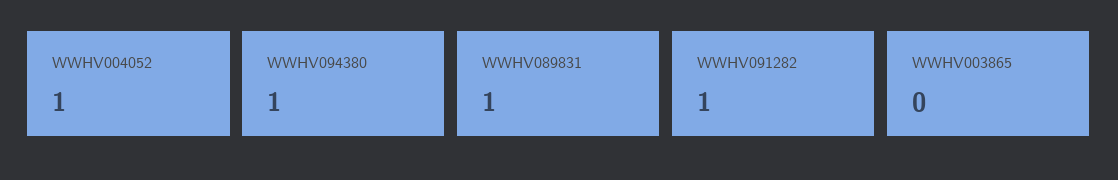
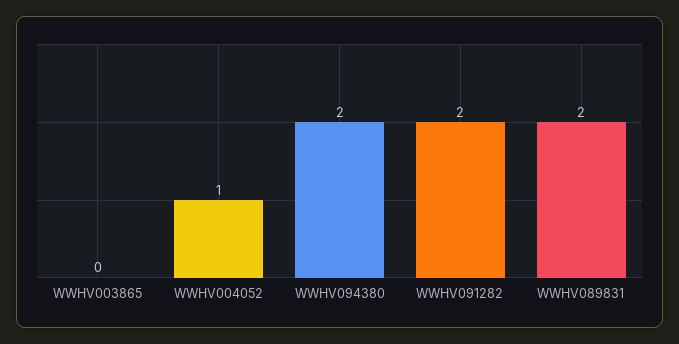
WWHV094380: 1 -> 2
WWHV089831: 1 -> 2
WWHV091282: 1 -> 2

